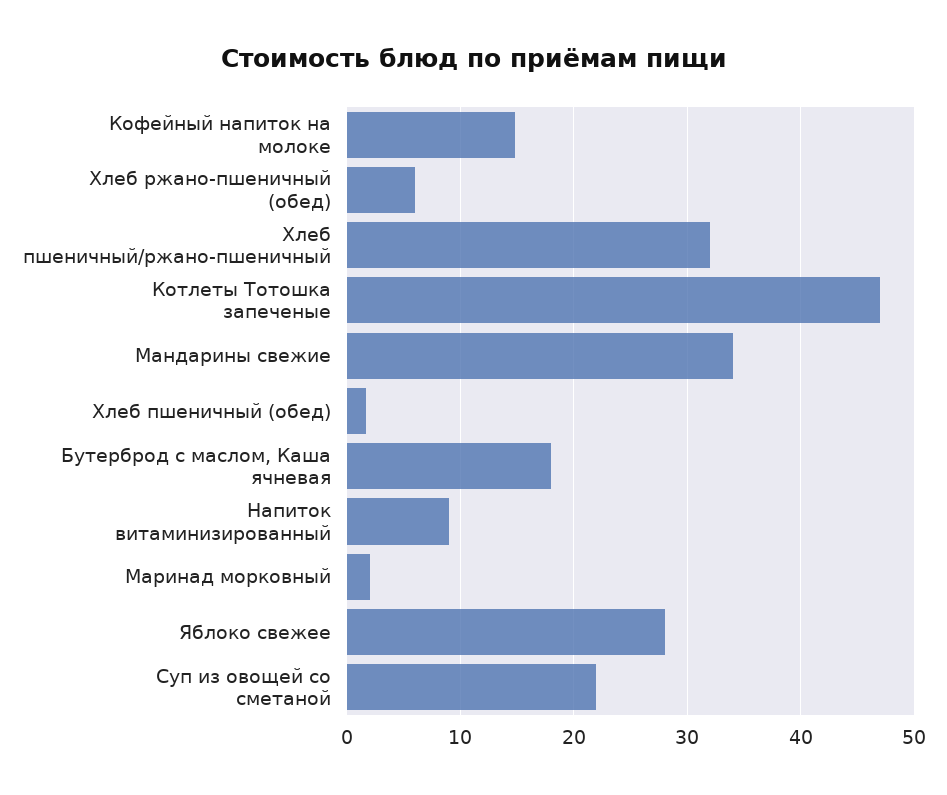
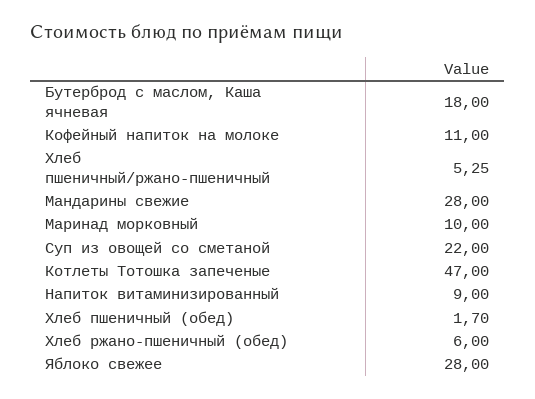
Кофейный напиток на молоке: 15 -> 11
Хлеб пшеничный/ржано-пшеничный: 32 -> 5.25
Мандарины свежие: 34 -> 28
Маринад морковный: 2 -> 10

